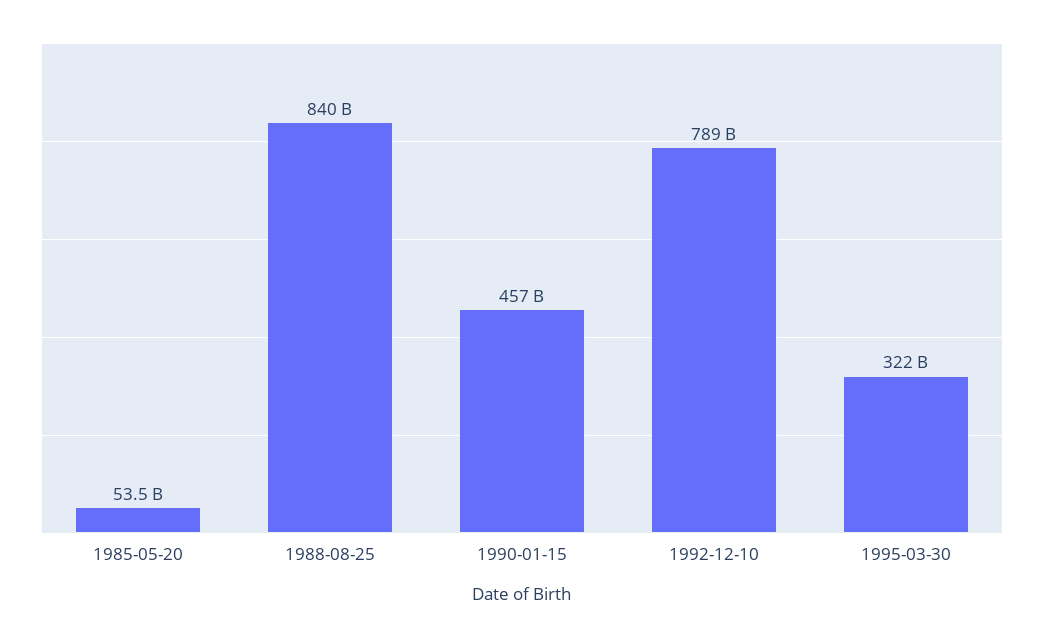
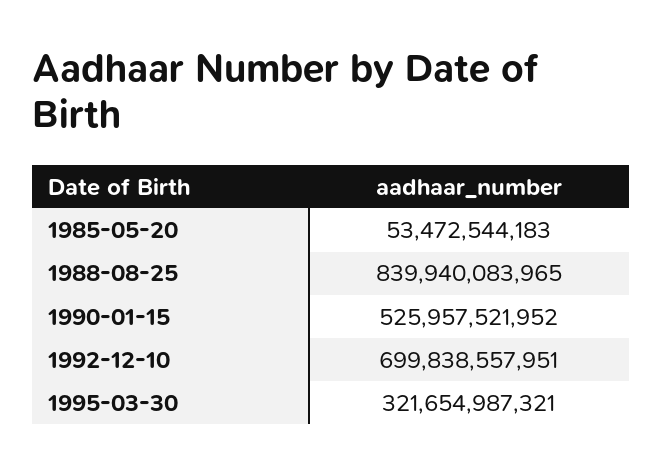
1990-01-15: 457000000000 -> 525957521952
1992-12-10: 789000000000 -> 699838557951

